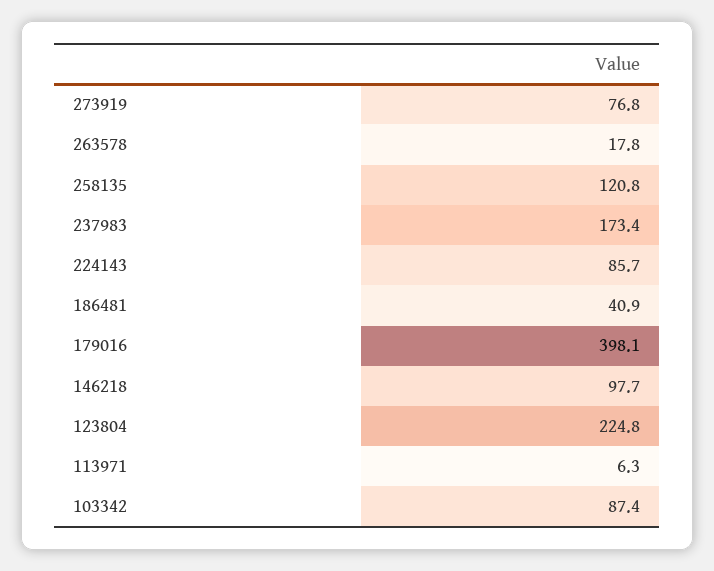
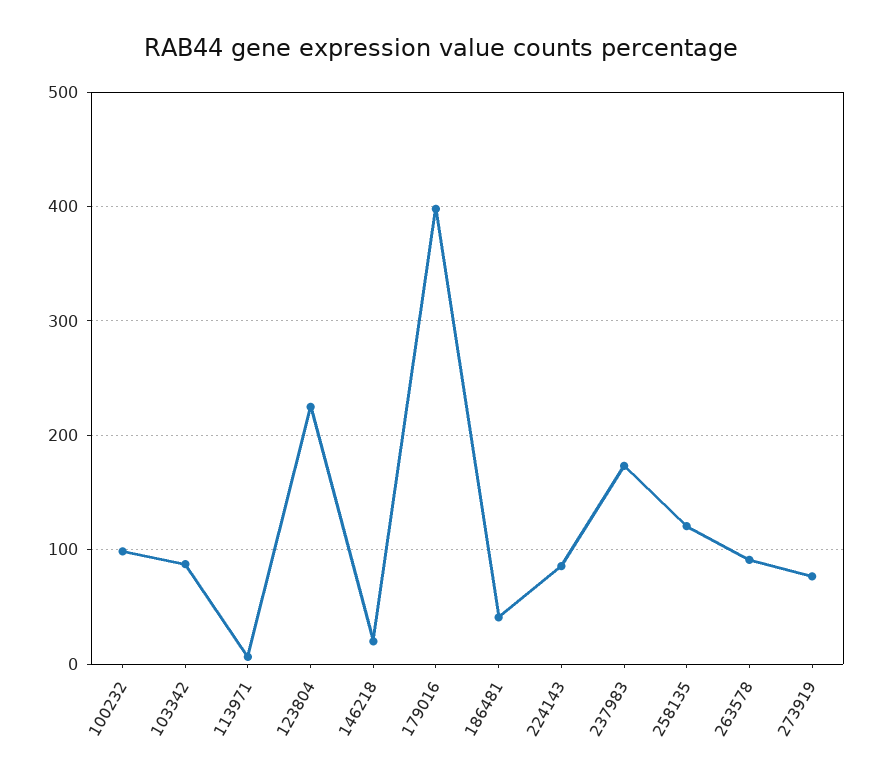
263578: 17.8 -> 90
146218: 97.7 -> 20
100232: none -> 100

